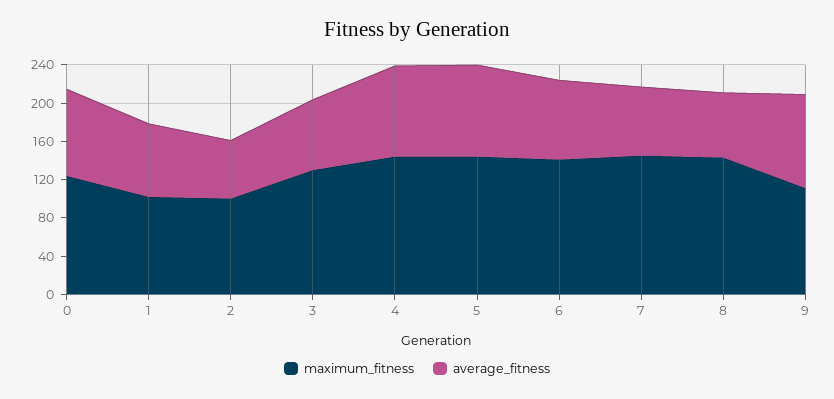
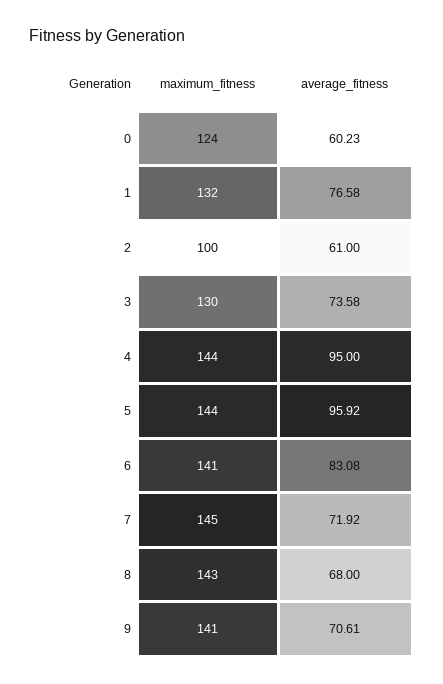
average_fitness, 0: 90 -> 60.23
maximum_fitness, 1: 100 -> 132
maximum_fitness, 9: 110 -> 141
average_fitness, 9: 100 -> 70.61

